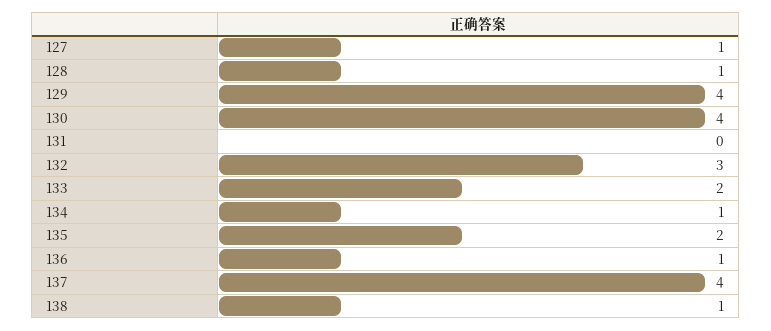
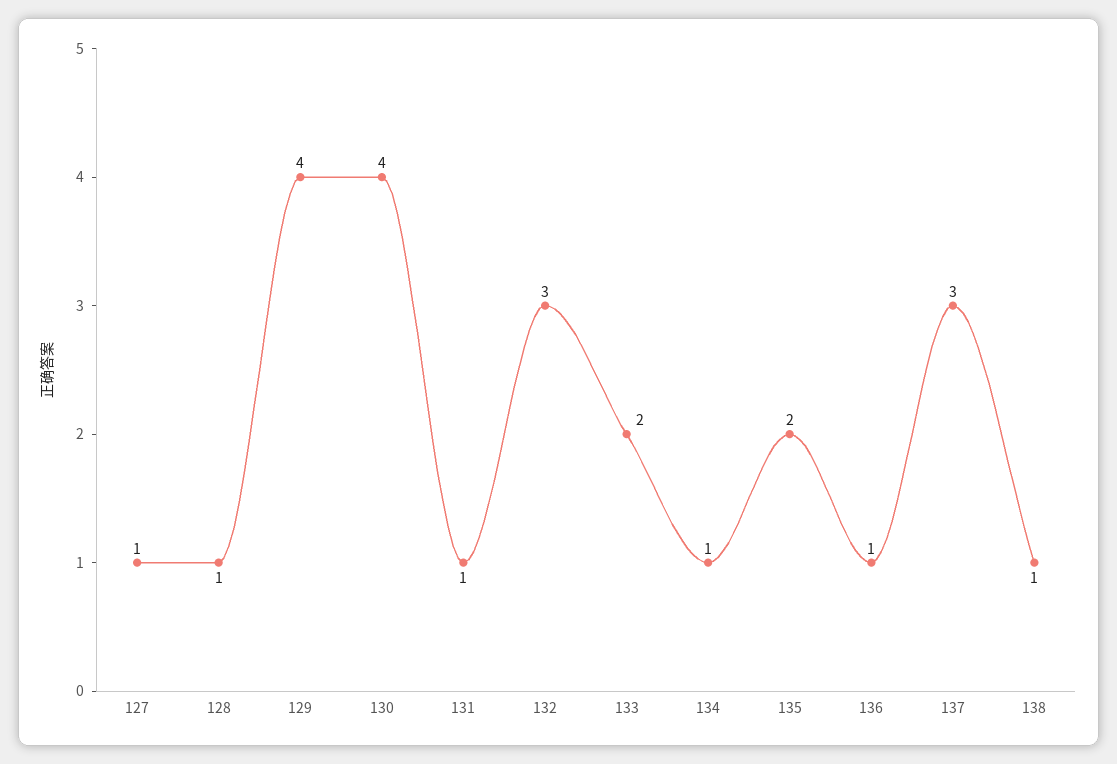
131: 0 -> 1
137: 4 -> 3

